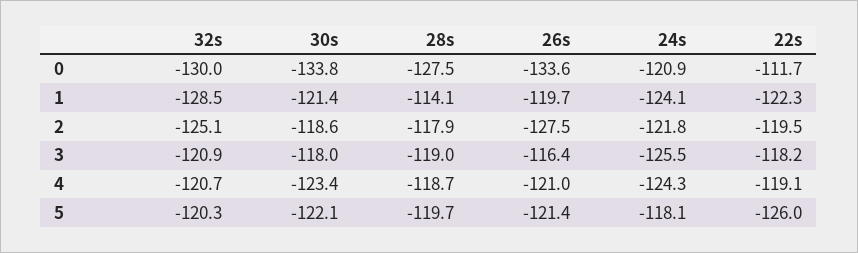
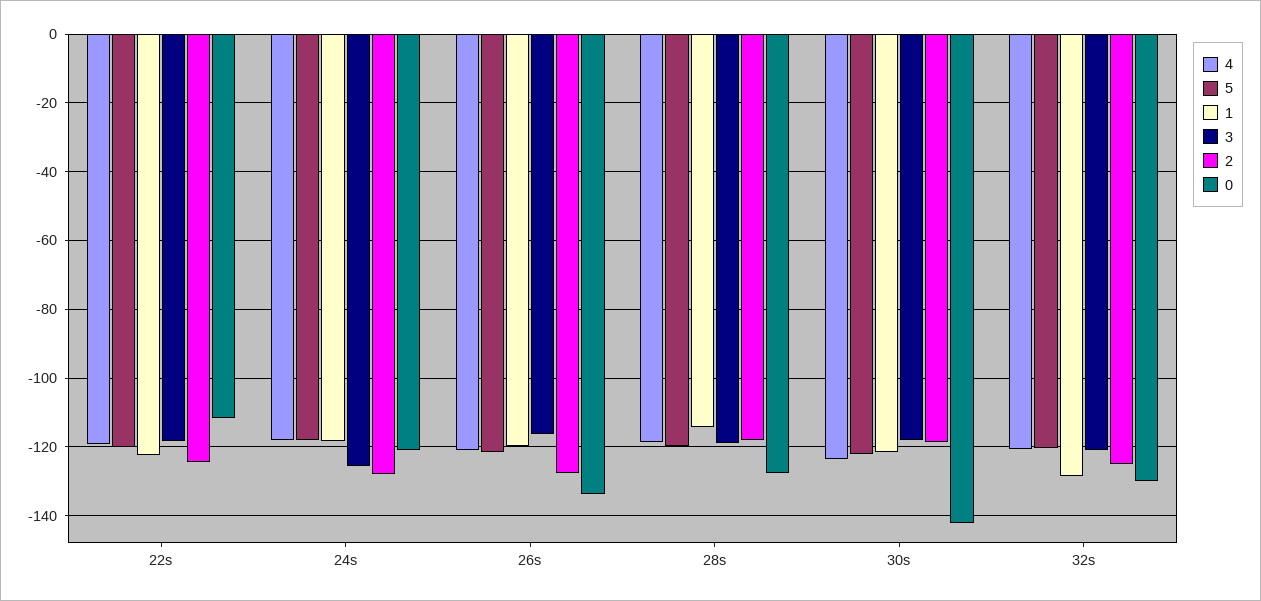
0, 30s: -133.8 -> -142
1, 24s: -124.1 -> -118
2, 24s: -121.8 -> -128
2, 22s: -119.5 -> -124
4, 24s: -124.3 -> -118
5, 22s: -126 -> -120

